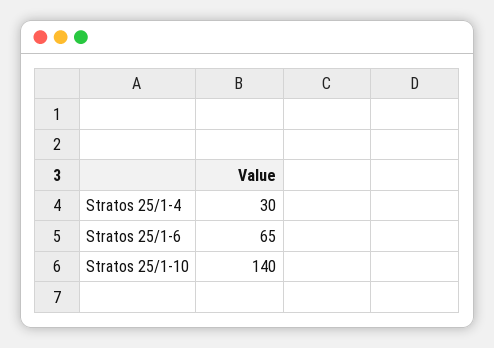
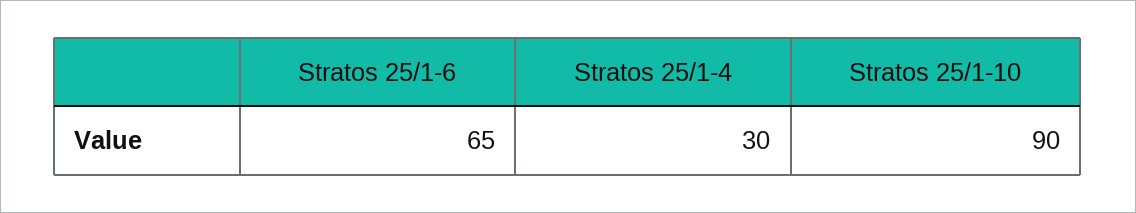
Stratos 25/1-10: 140 -> 90

